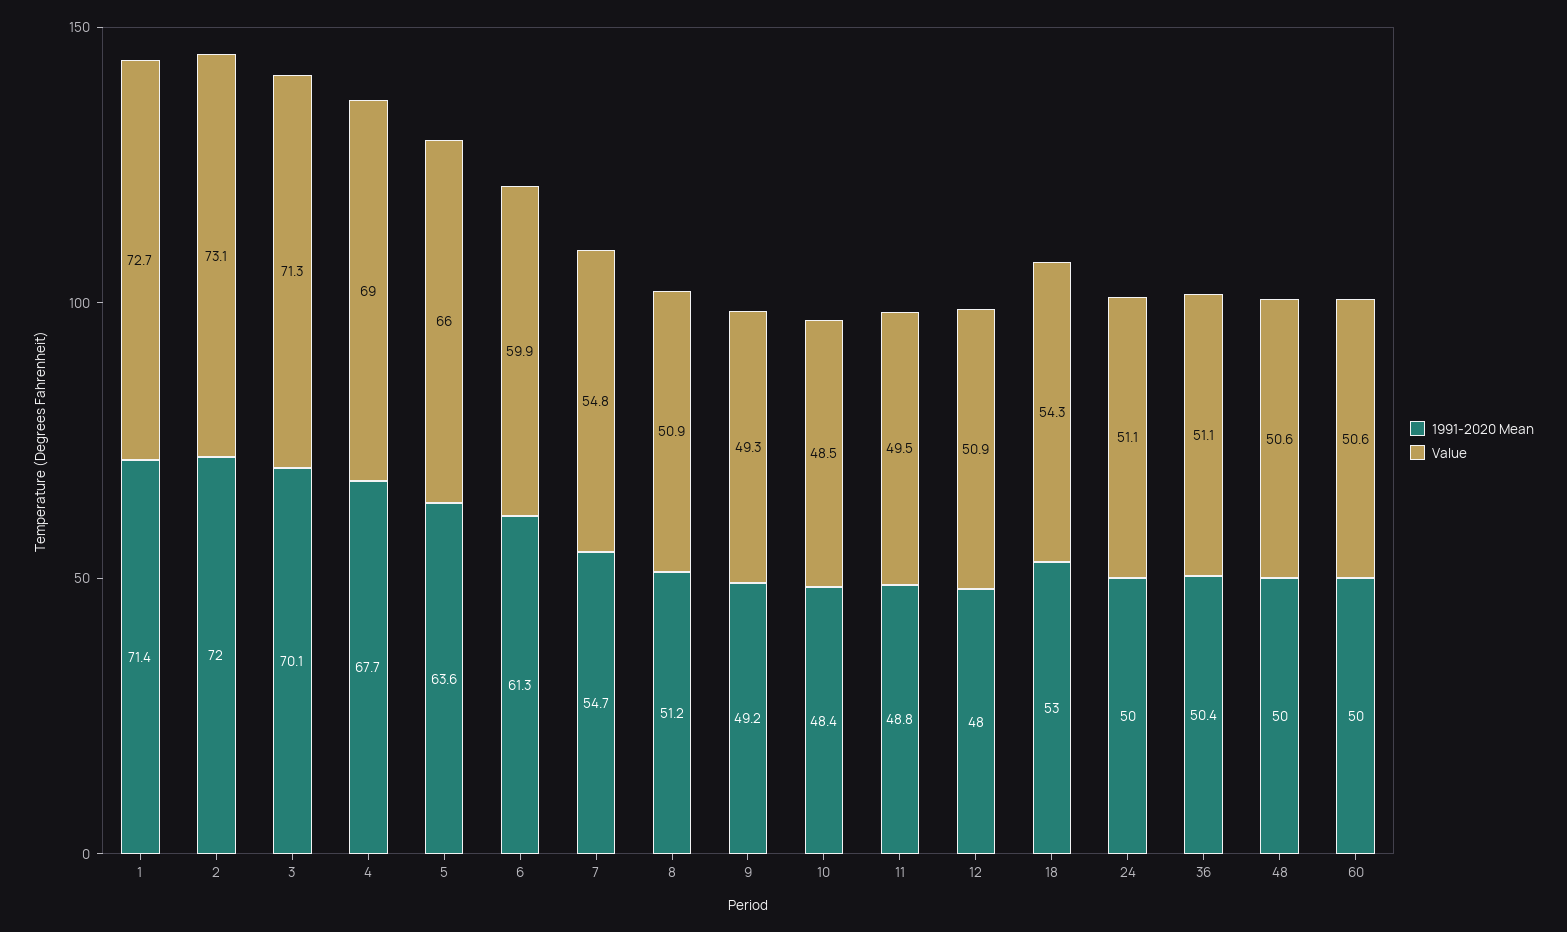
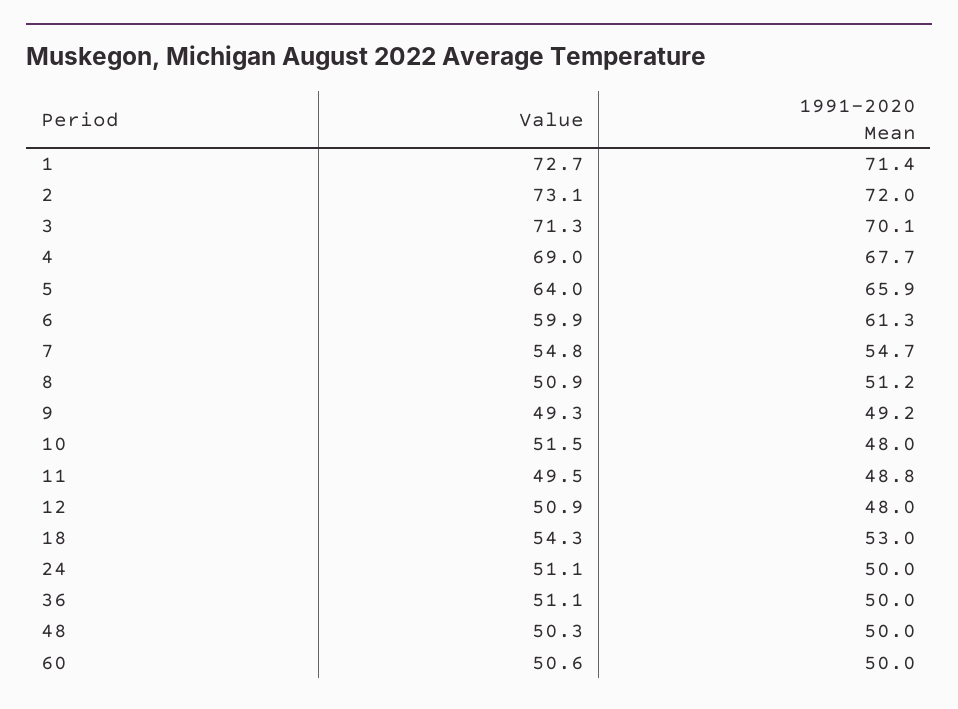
1991-2020 Mean, 5: 63.6 -> 65.9
Value, 5: 66 -> 64
1991-2020 Mean, 10: 48.4 -> 48
Value, 10: 48.5 -> 51.5
1991-2020 Mean, 36: 50.4 -> 50
Value, 48: 50.6 -> 50.3

